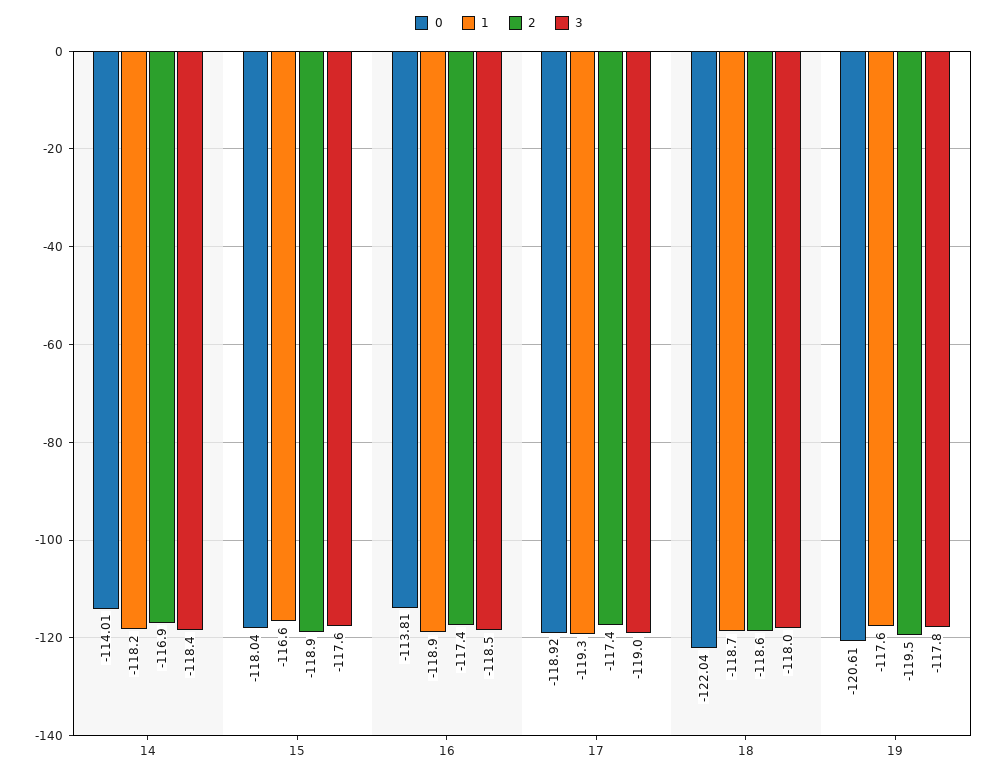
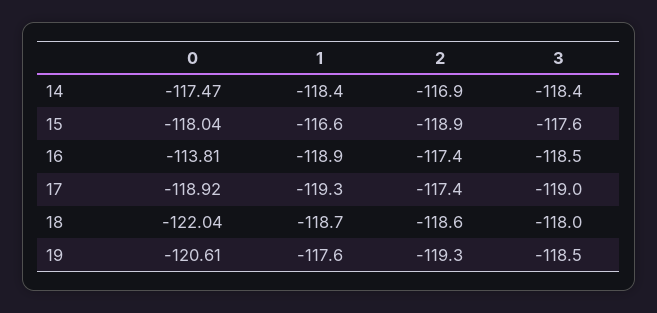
0, 14: -114.01 -> -117.47
1, 14: -118.2 -> -118.4
2, 19: -119.5 -> -119.3
3, 19: -117.8 -> -118.5

